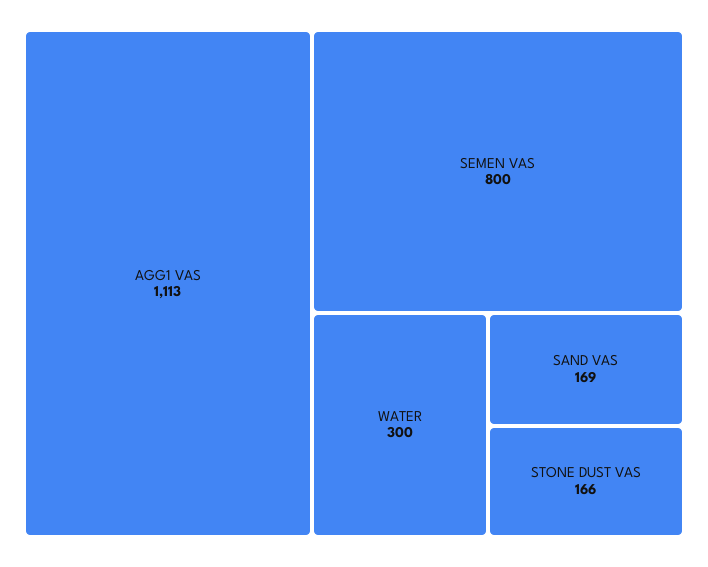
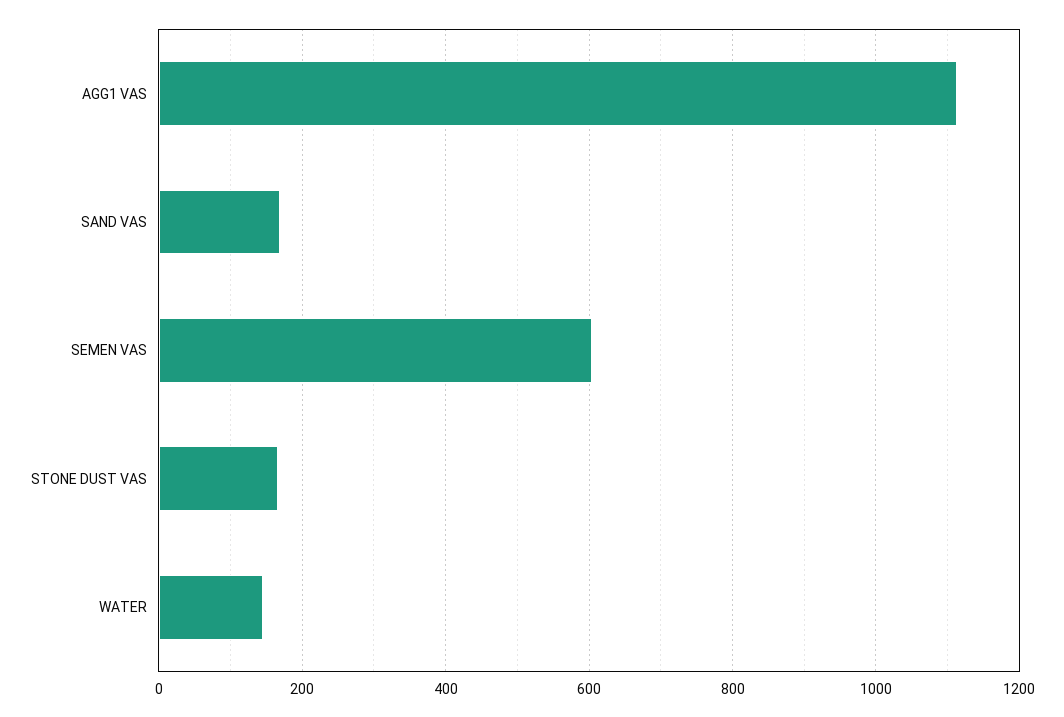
SEMEN VAS: 800 -> 600
WATER: 300 -> 140

